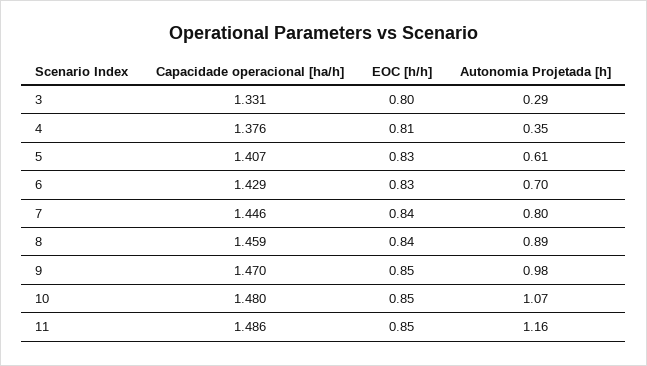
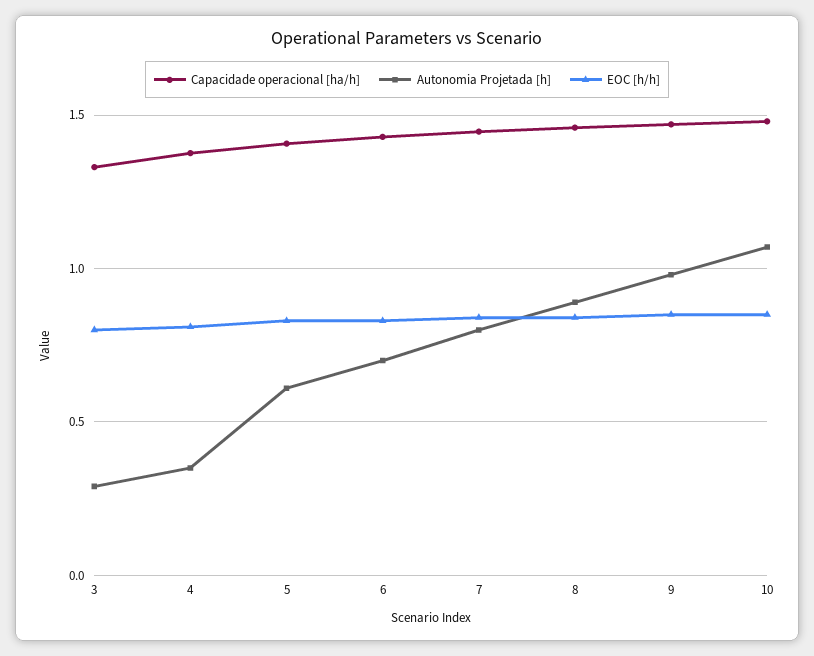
Capacidade operacional [ha/h], 11: 1.486 -> none
EOC [h/h], 11: 0.85 -> none
Autonomia Projetada [h], 11: 1.16 -> none

